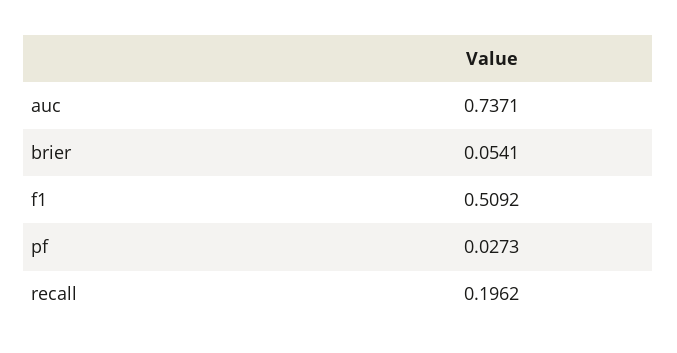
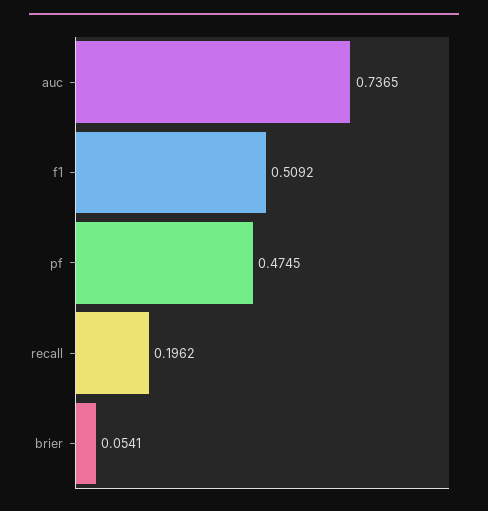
auc: 0.7371 -> 0.7365
pf: 0.0273 -> 0.4745

